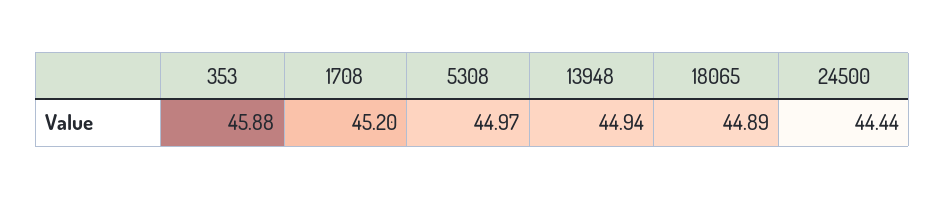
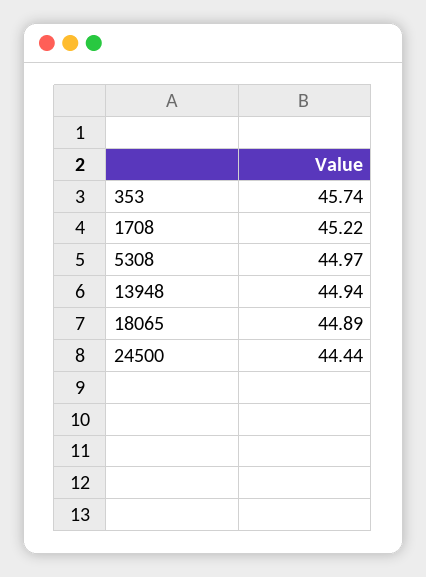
353: 45.88 -> 45.74
1708: 45.2 -> 45.22

